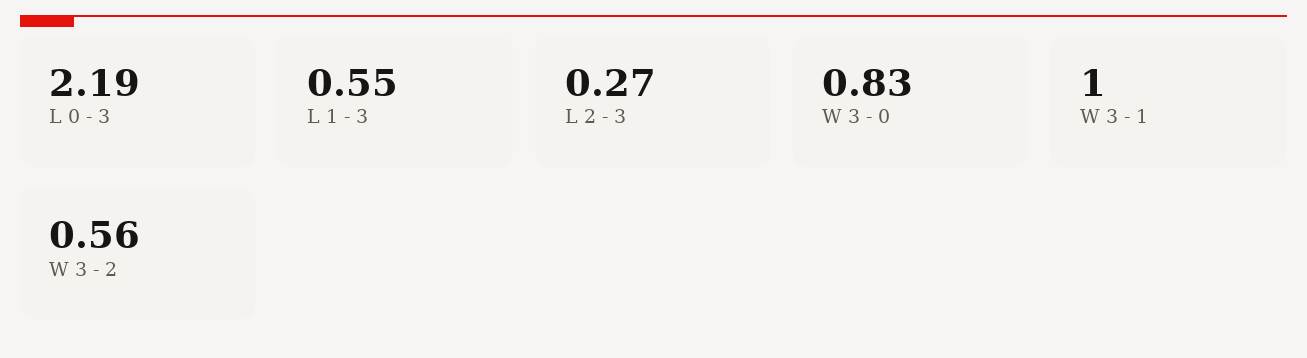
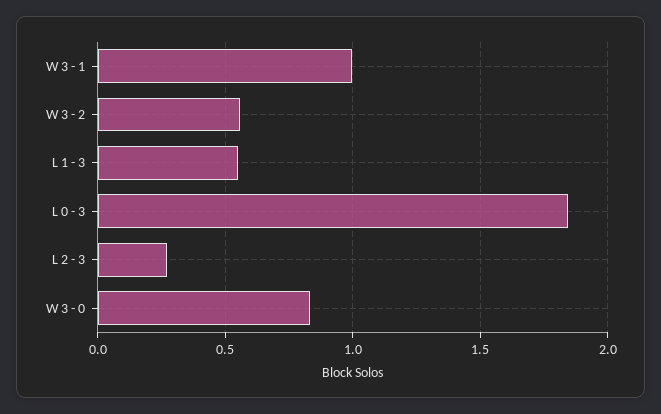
L 0 - 3: 2.19 -> 1.85

